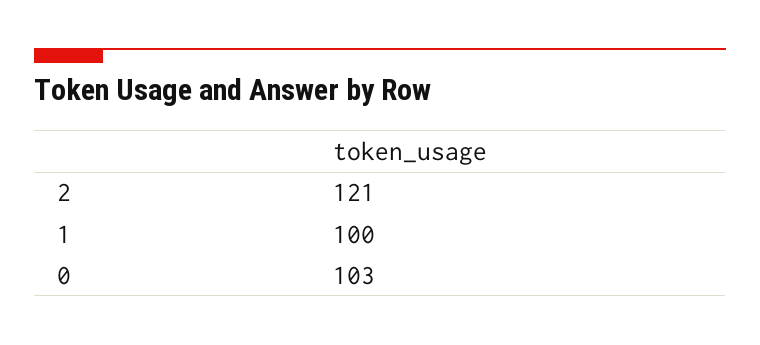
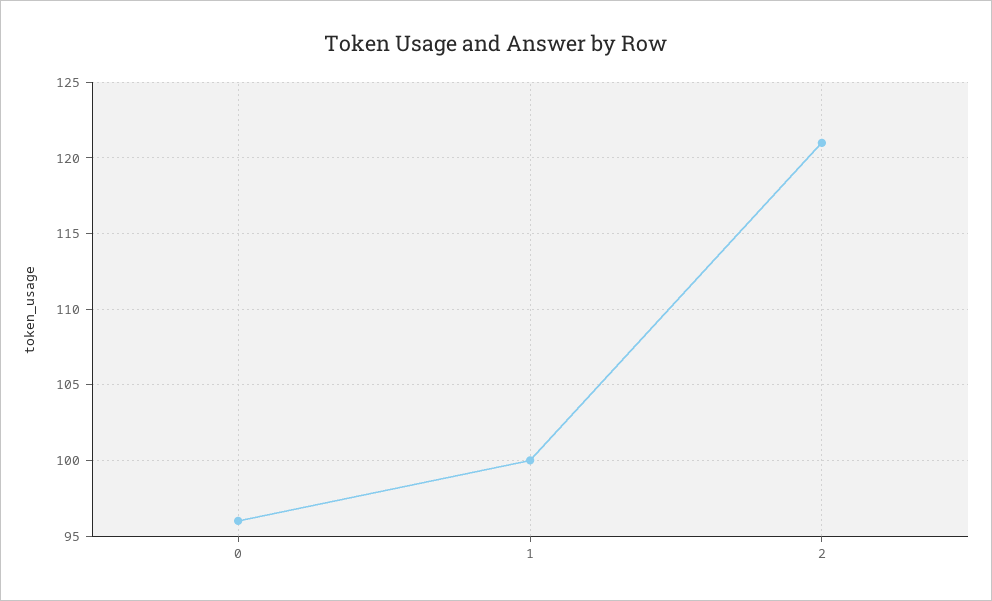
0: 103 -> 96

